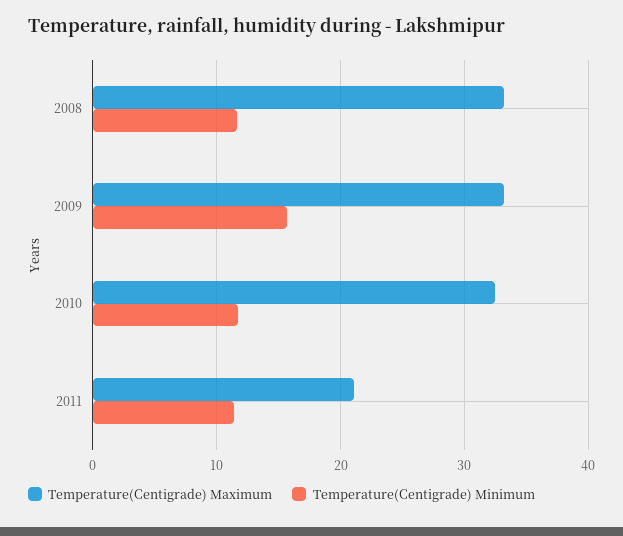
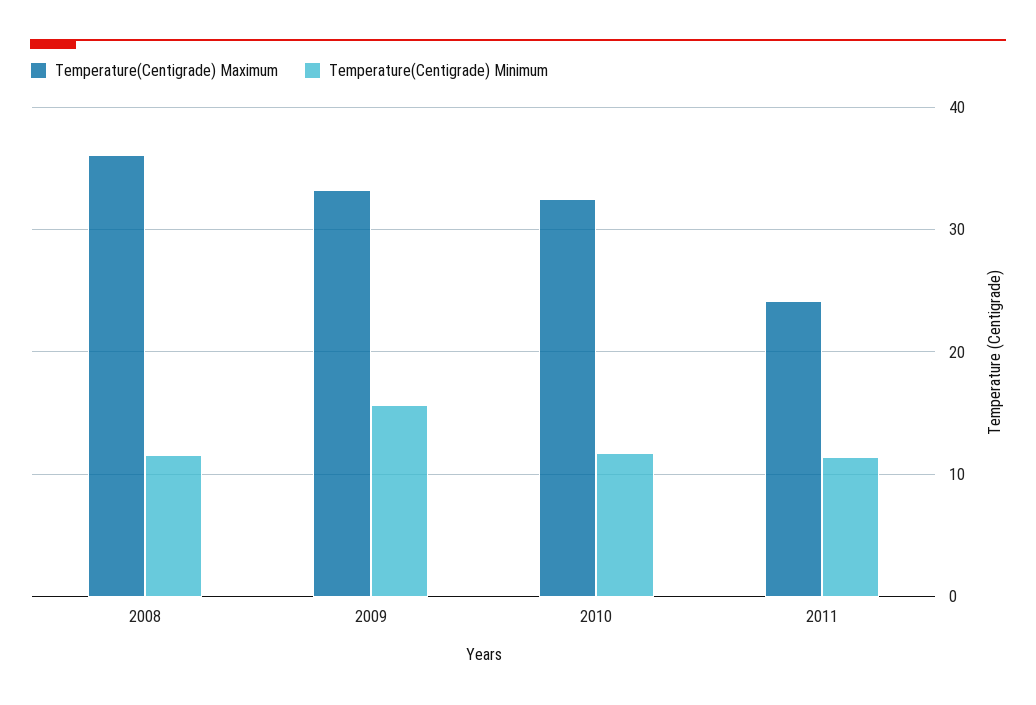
Temperature(Centigrade) Maximum, 2008: 33 -> 36
Temperature(Centigrade) Maximum, 2011: 21 -> 24

